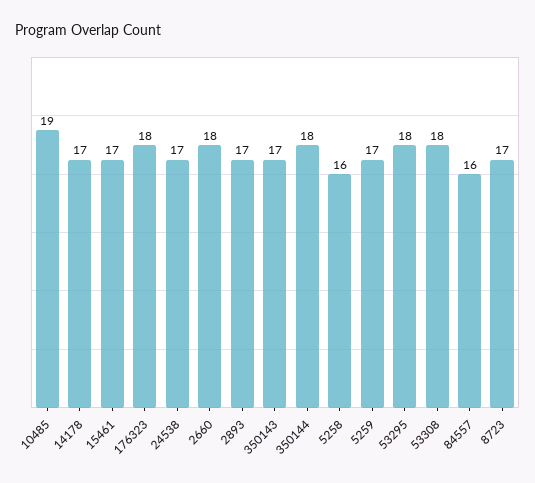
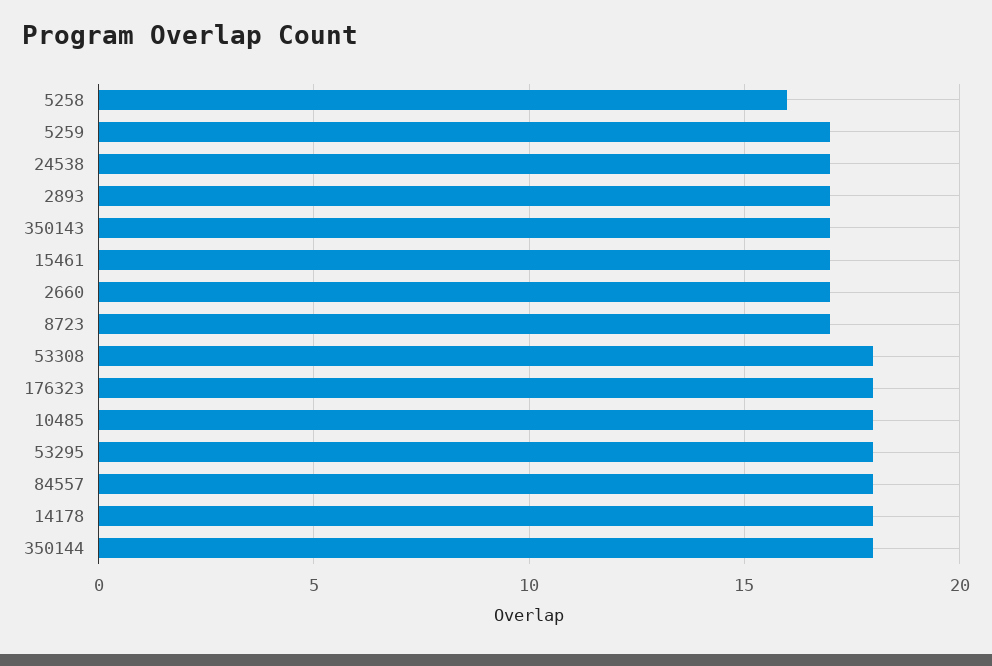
10485: 19 -> 18
14178: 17 -> 18
2660: 18 -> 17
84557: 16 -> 18

